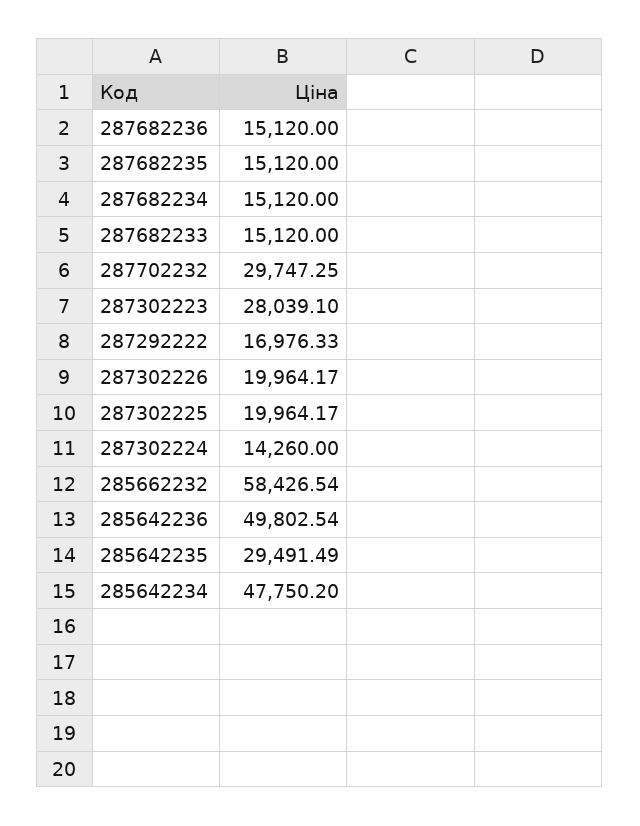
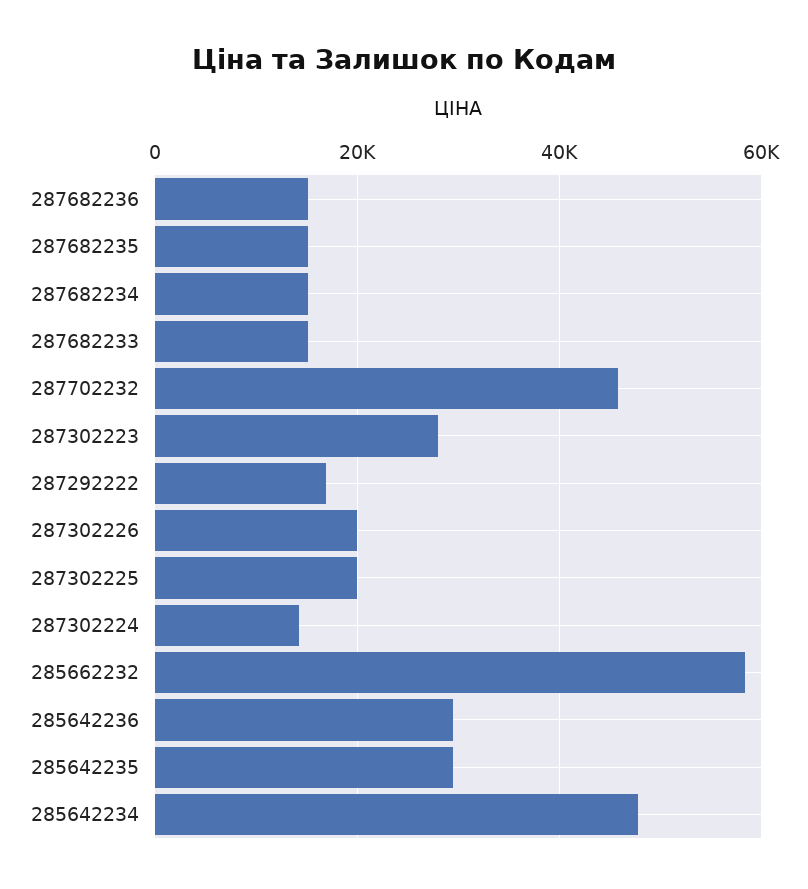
287702232: 29747.25 -> 46000
285642236: 49802.54 -> 30000

